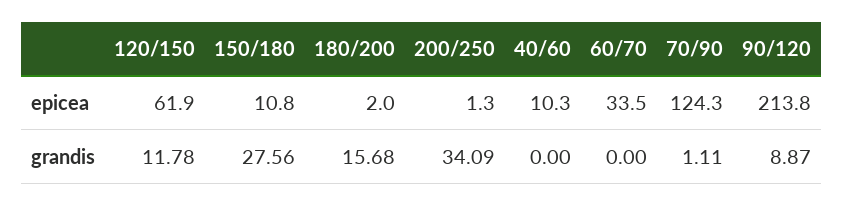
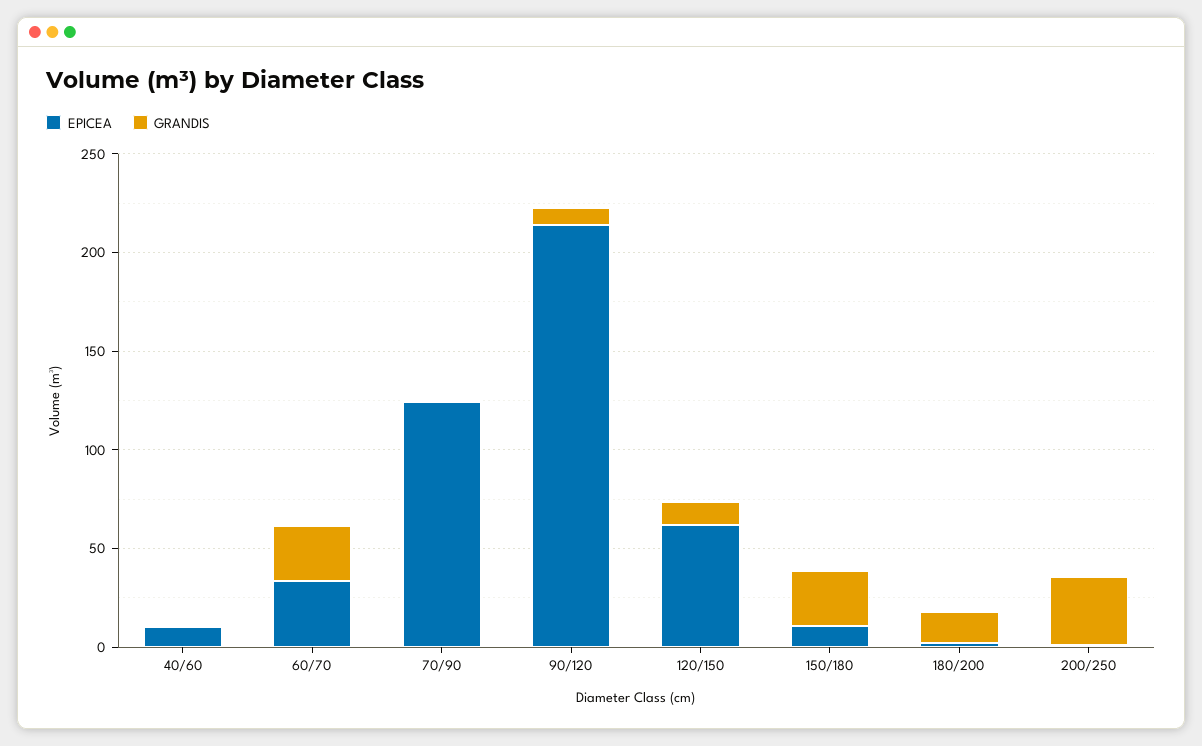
grandis, 60/70: 0 -> 30

